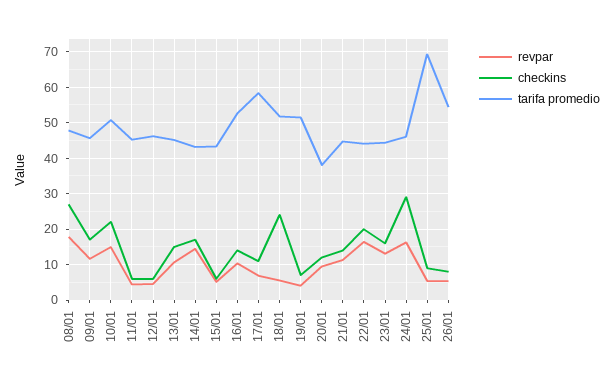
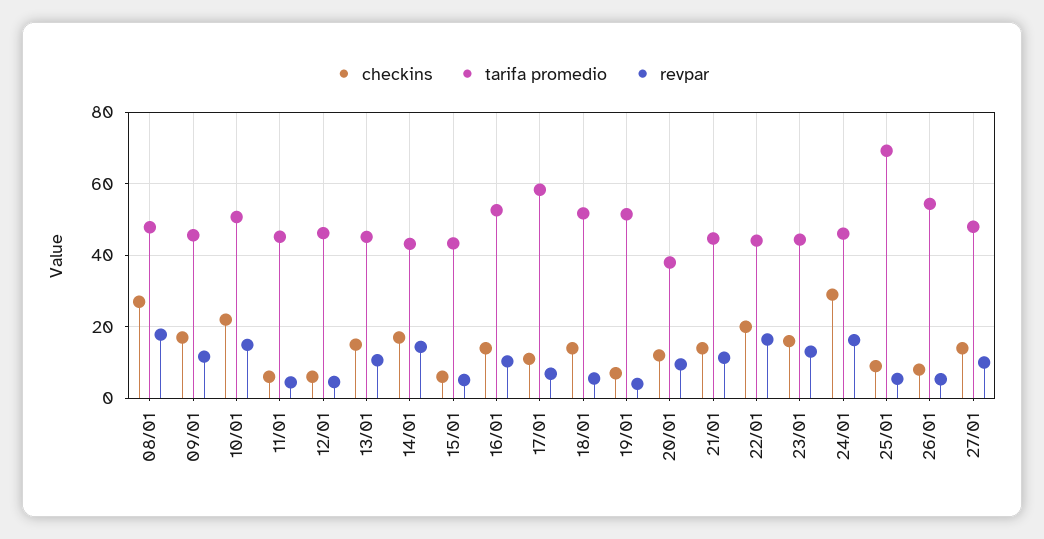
checkins, 18/01: 24 -> 14
checkins, 27/01: none -> 14
tarifa promedio, 27/01: none -> 48
revpar, 27/01: none -> 10

